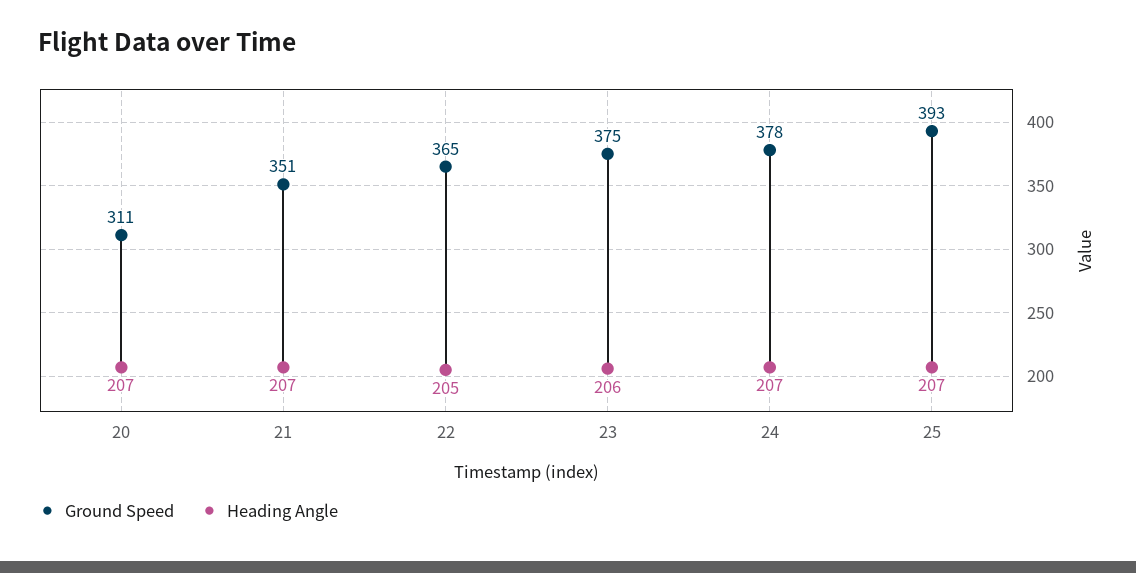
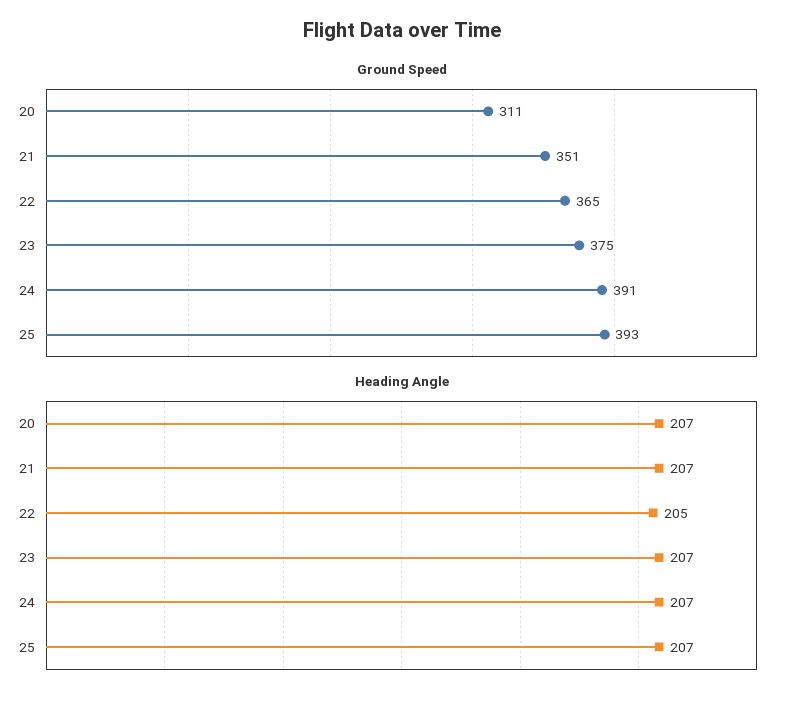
Heading Angle, 23: 206 -> 207
Ground Speed, 24: 378 -> 391

